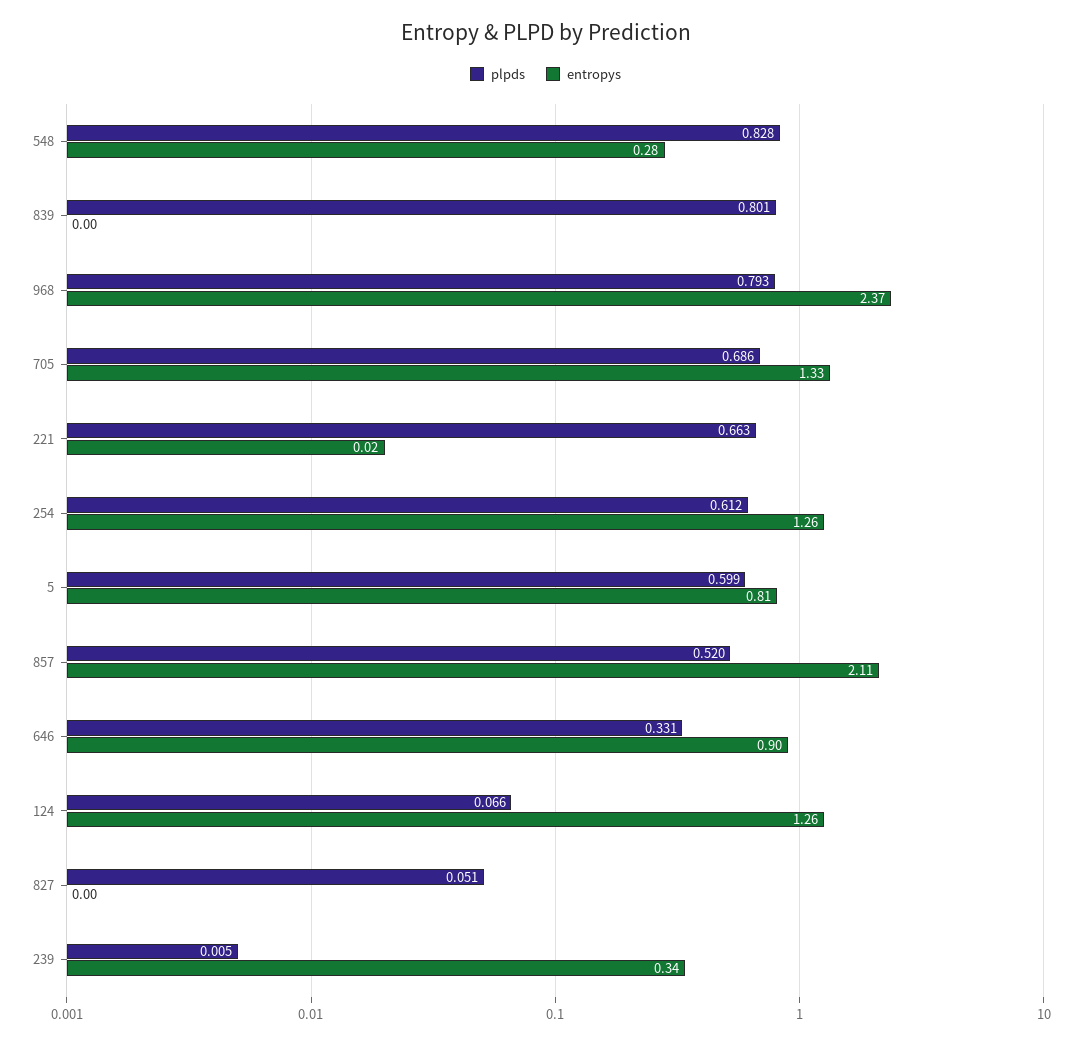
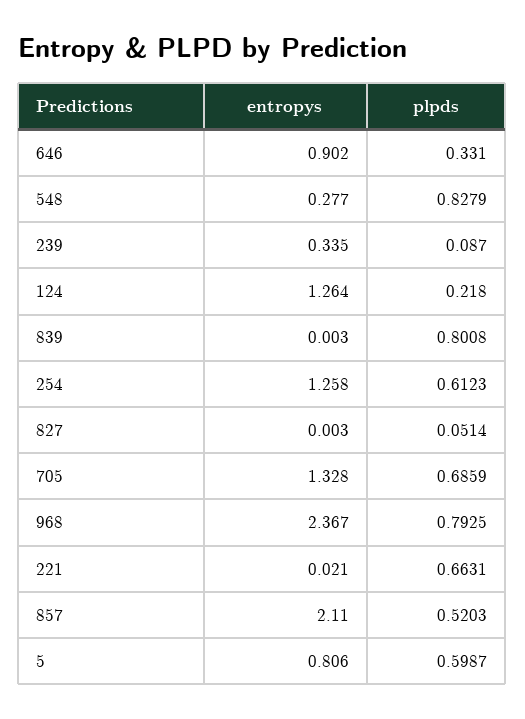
plpds, 124: 0.066 -> 0.218
plpds, 239: 0.005 -> 0.087

